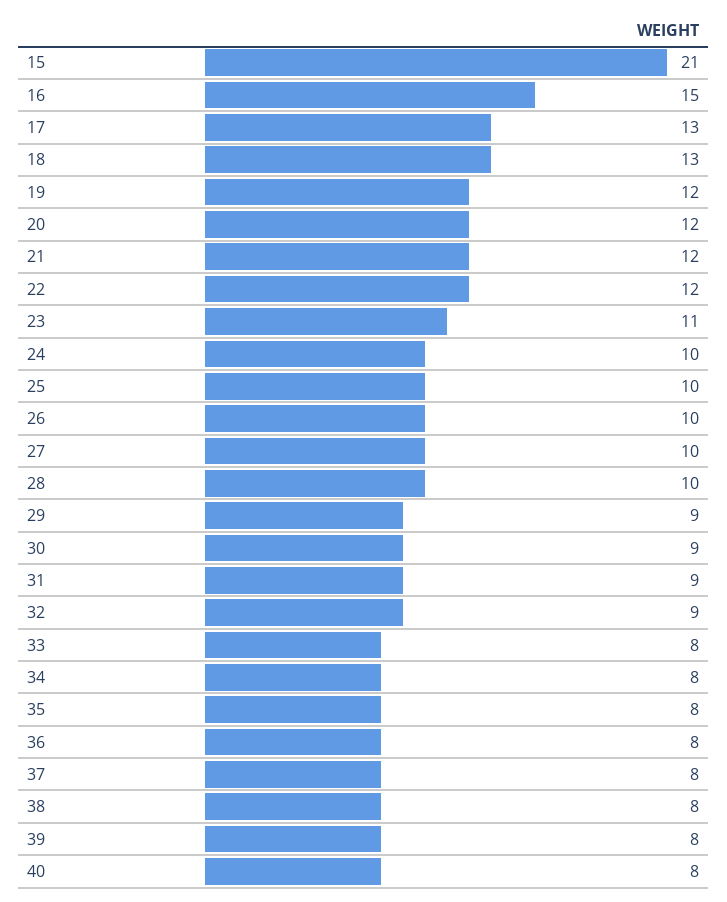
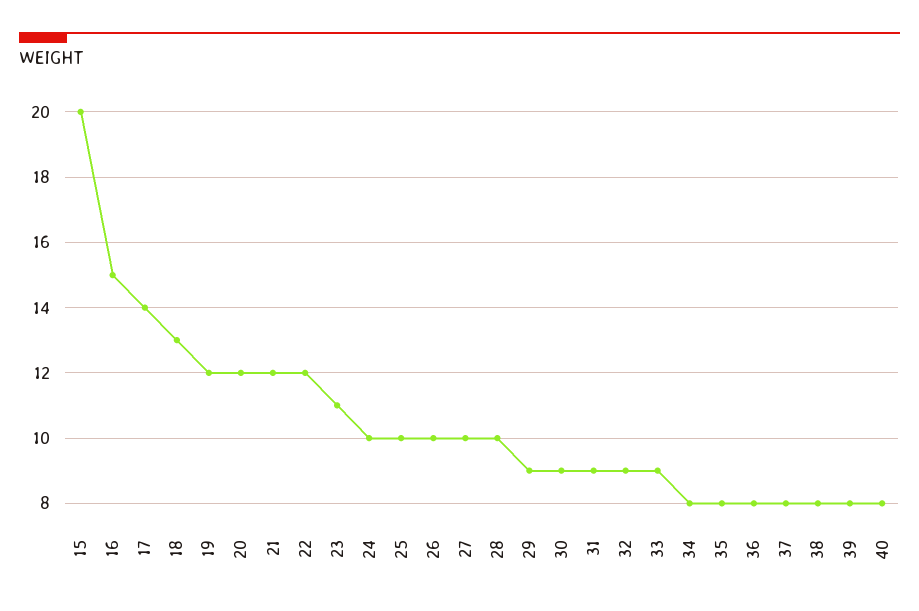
15: 21 -> 20
17: 13 -> 14
33: 8 -> 9

